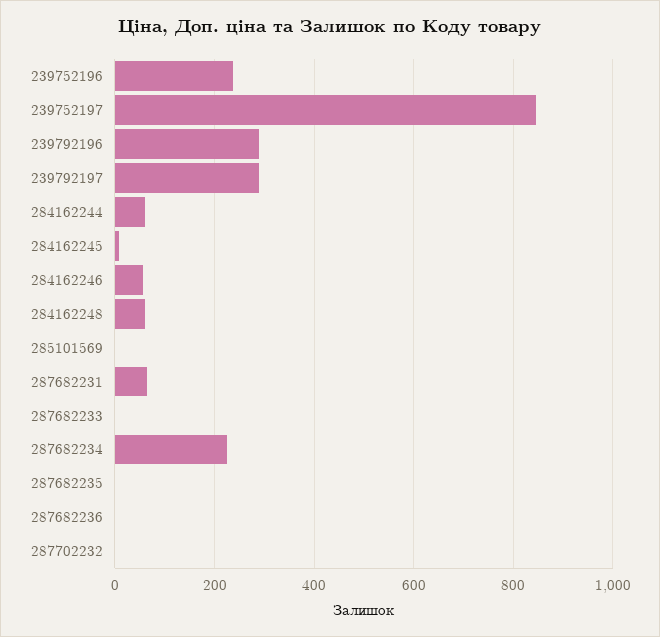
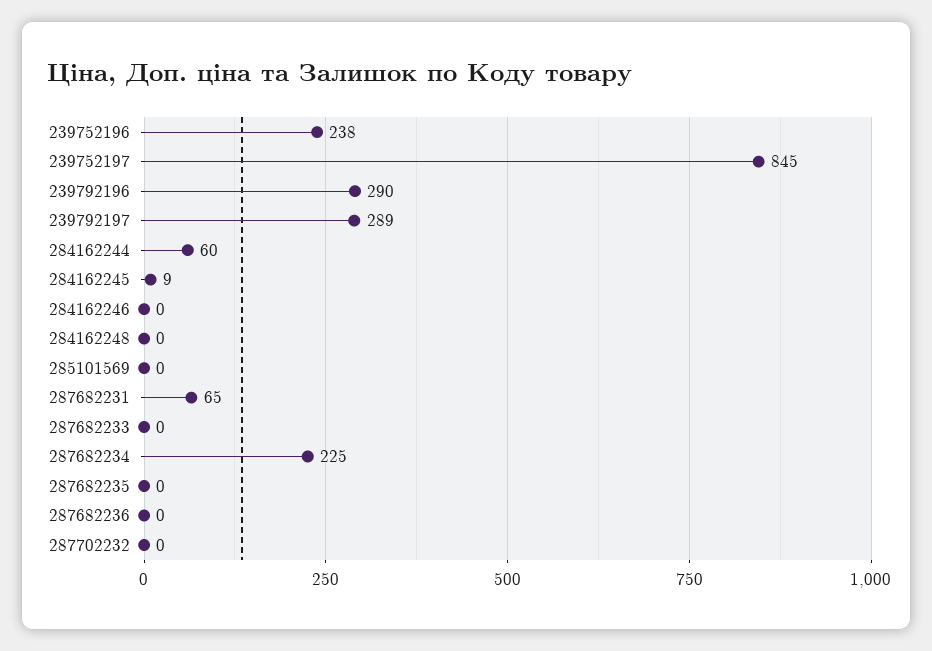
284162246: 60 -> 0
284162248: 60 -> 0

